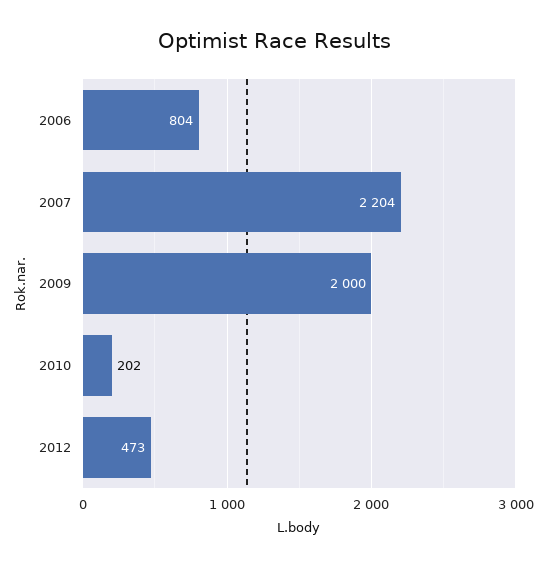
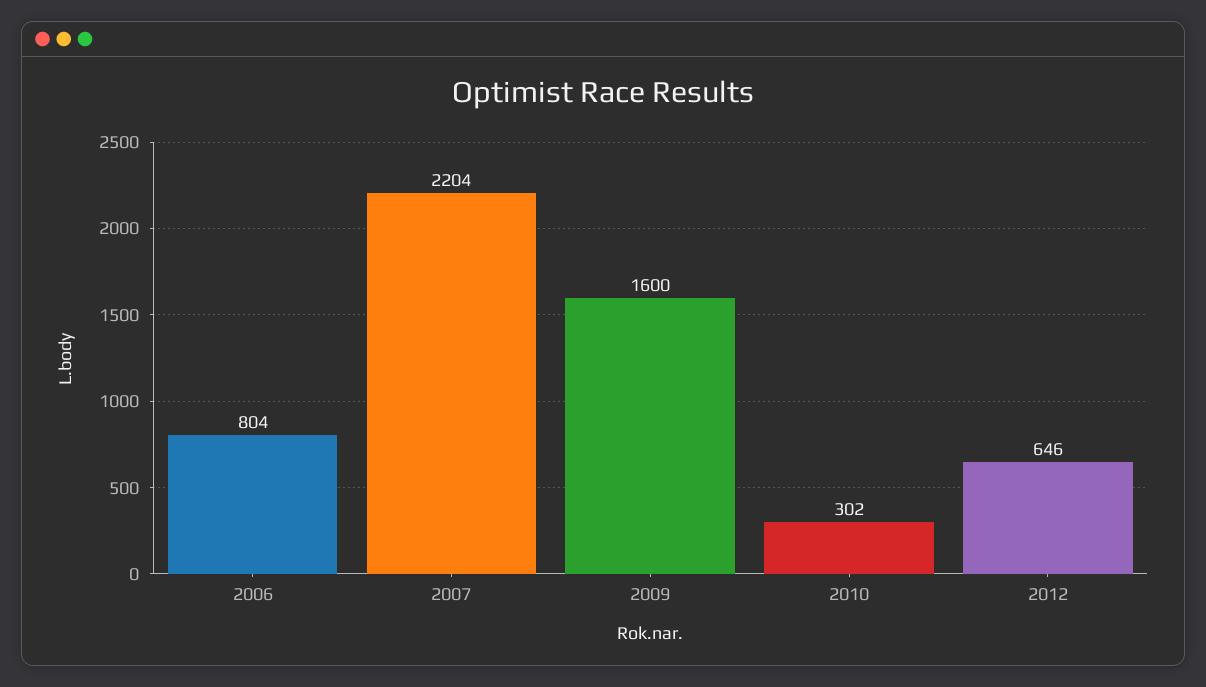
2009: 2000 -> 1600
2010: 202 -> 302
2012: 473 -> 646

